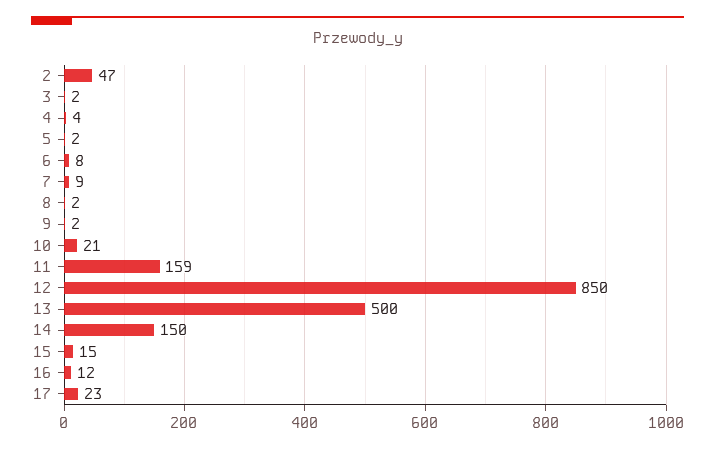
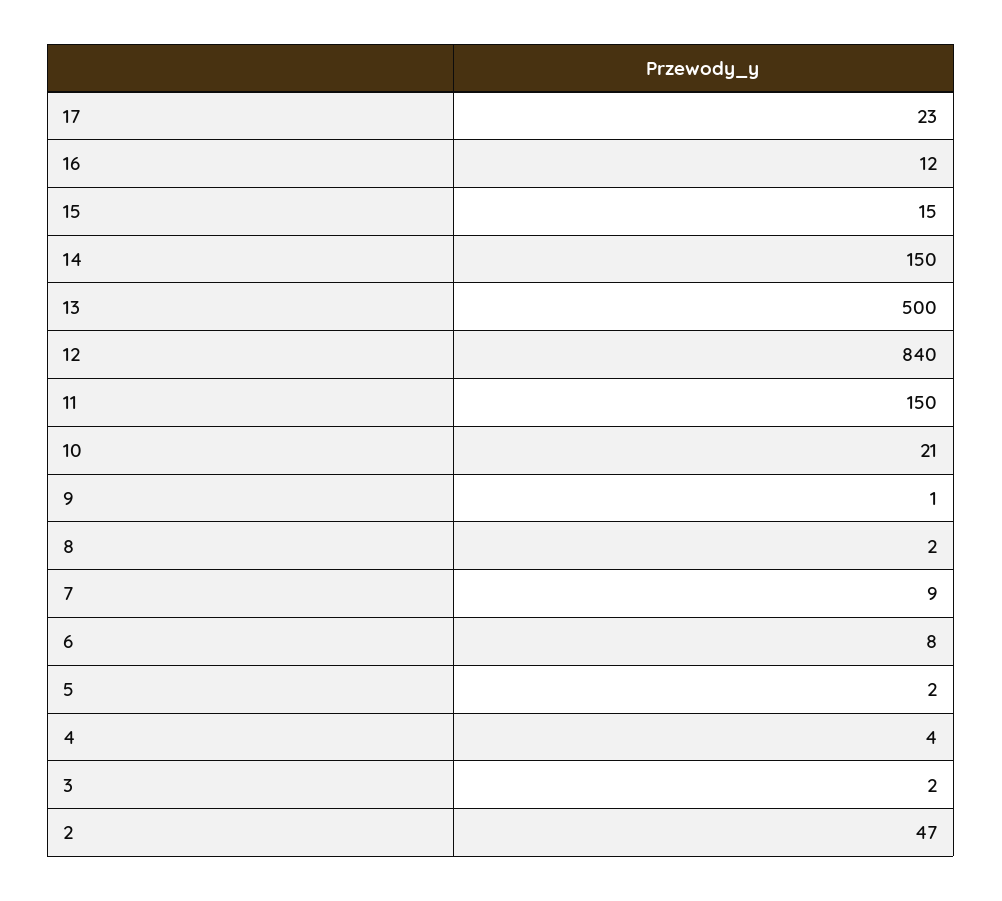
9: 2 -> 1
11: 159 -> 150
12: 850 -> 840

